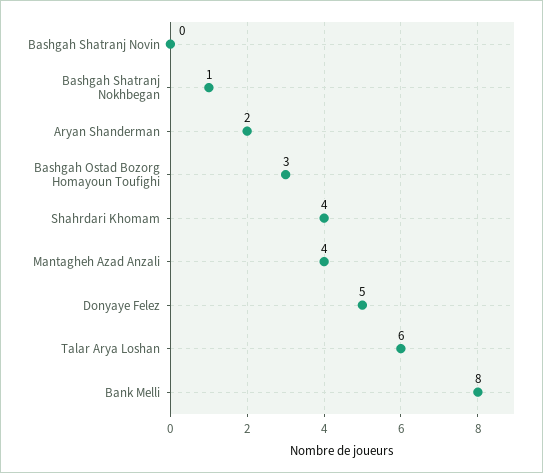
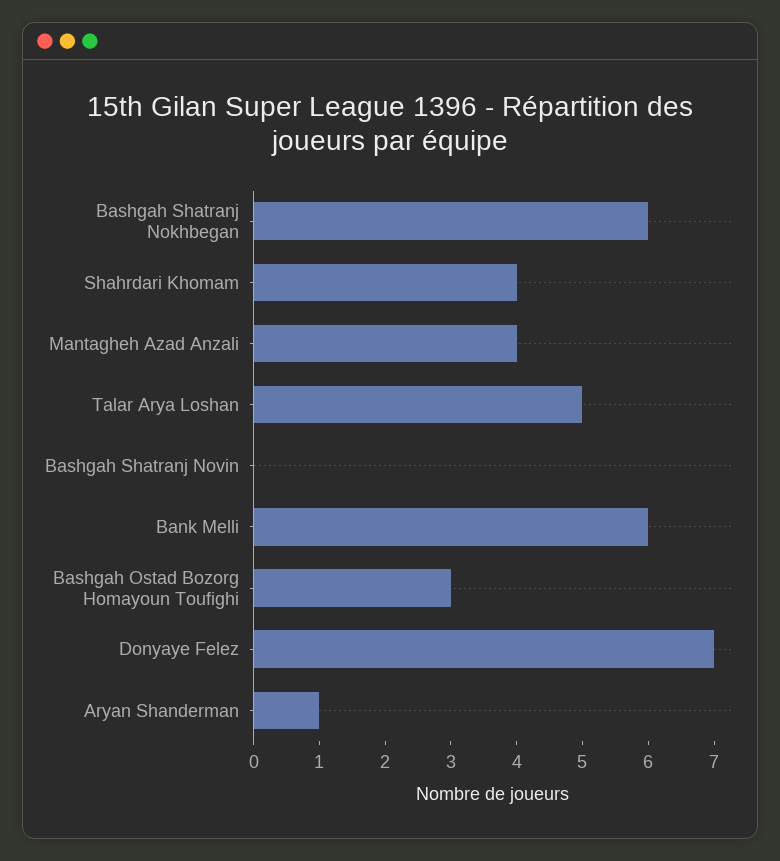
Bashgah Shatranj Nokhbegan: 1 -> 6
Aryan Shanderman: 2 -> 1
Donyaye Felez: 5 -> 7
Talar Arya Loshan: 6 -> 5
Bank Melli: 8 -> 6

